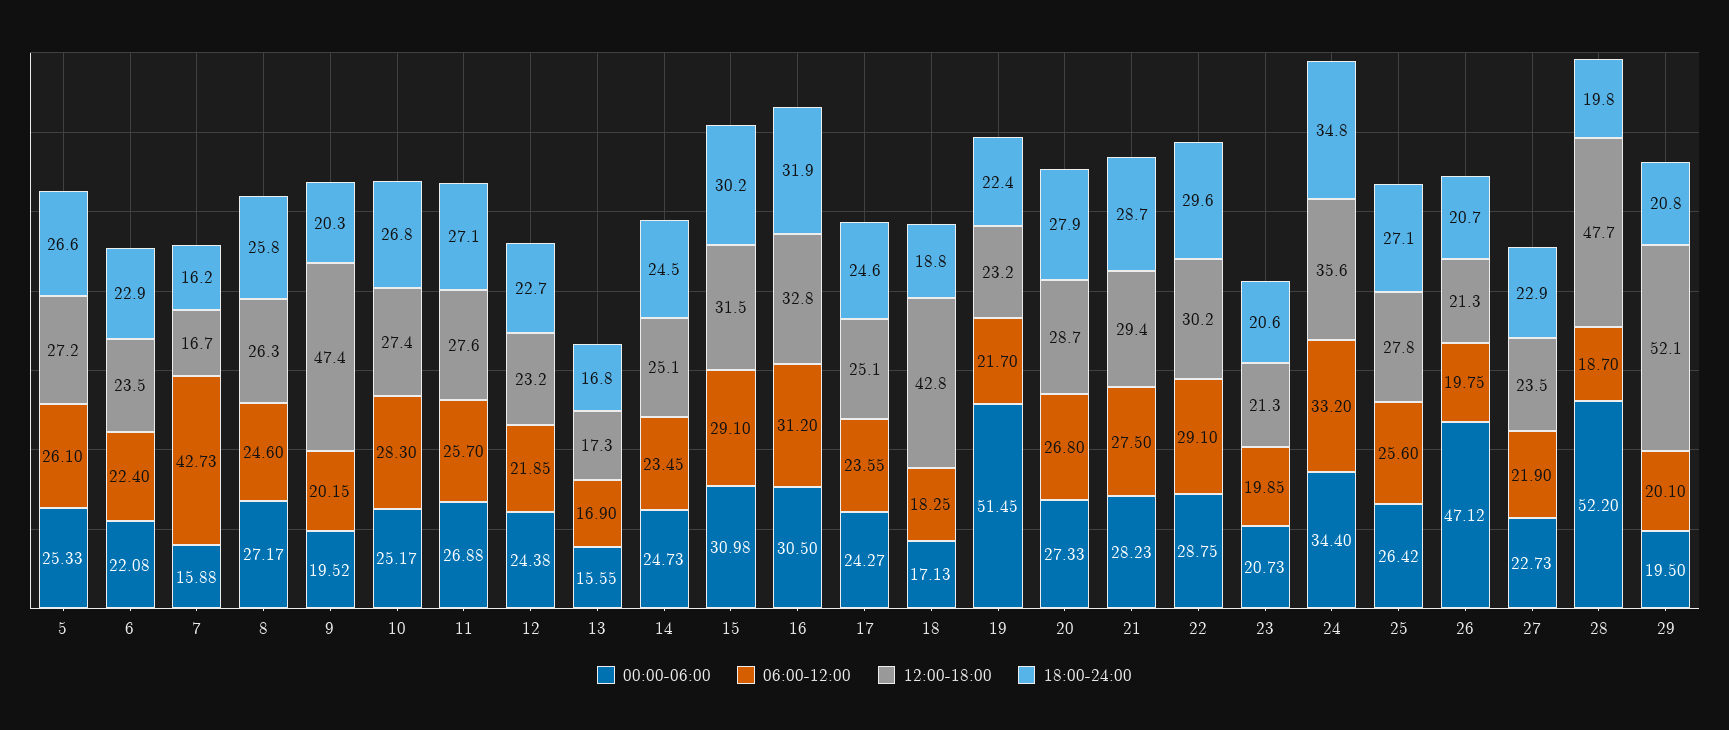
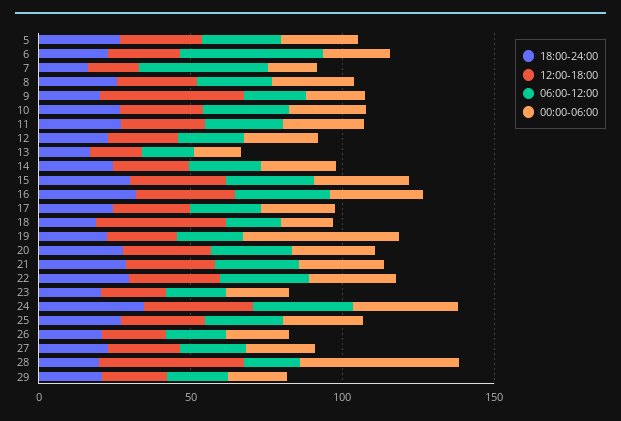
06:00-12:00, 6: 22.4 -> 50
00:00-06:00, 26: 47.12 -> 20
12:00-18:00, 29: 52.1 -> 20

